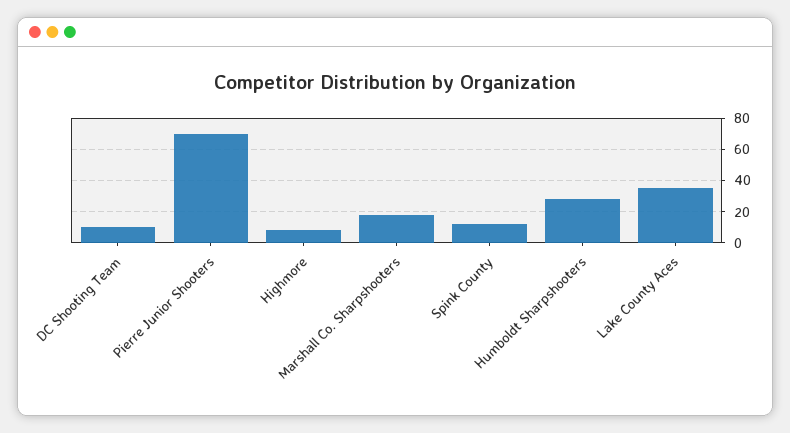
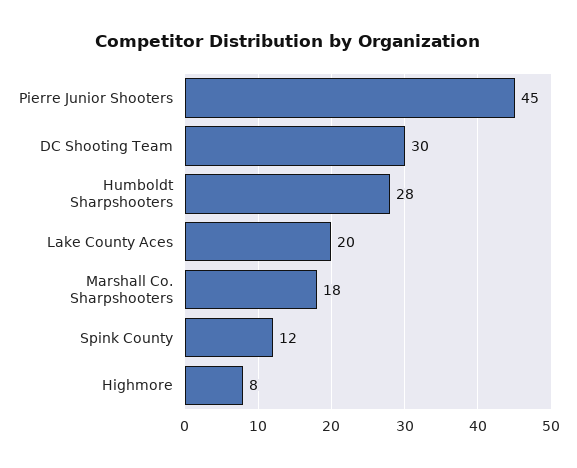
DC Shooting Team: 10 -> 30
Pierre Junior Shooters: 70 -> 45
Lake County Aces: 35 -> 20

